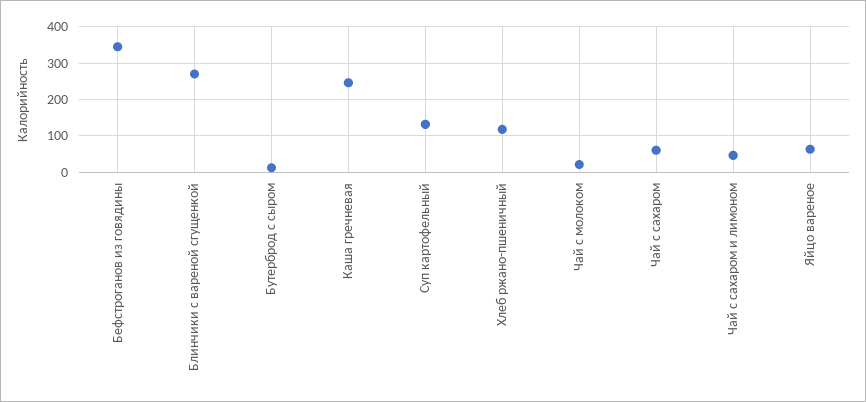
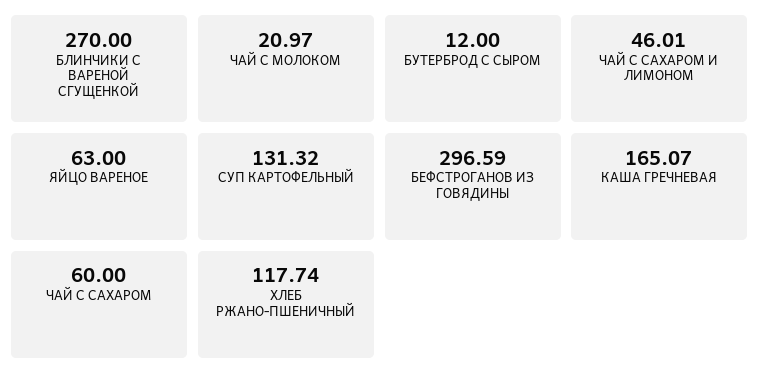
Бефстроганов из говядины: 340 -> 296.59
Каша гречневая: 240 -> 165.07

